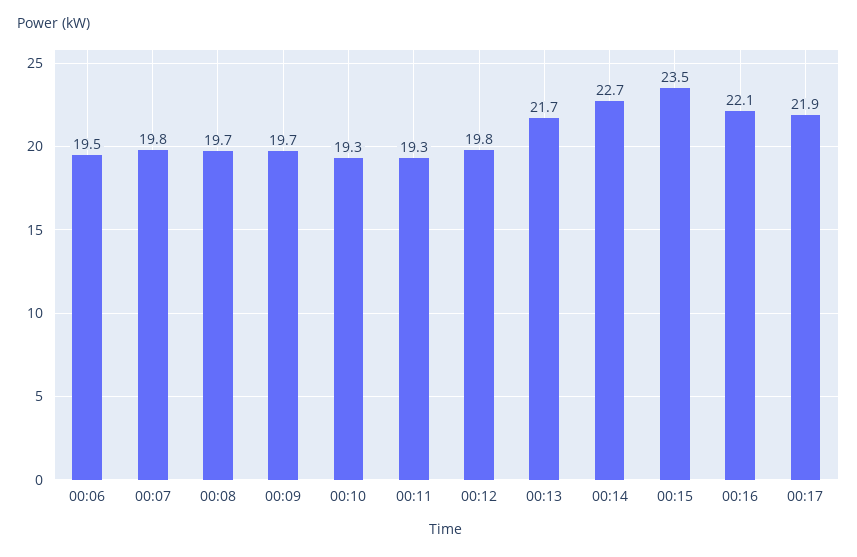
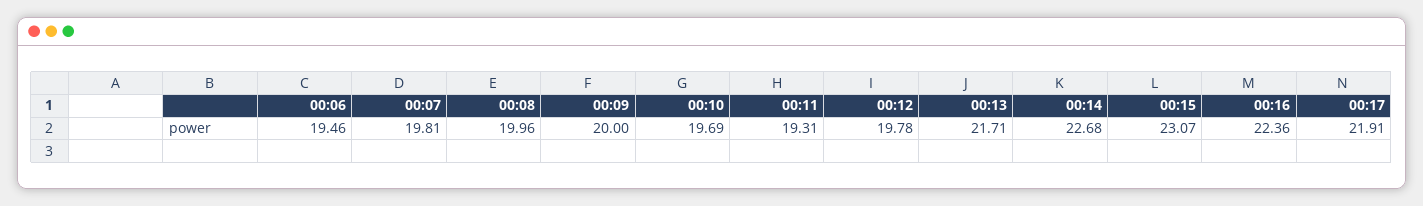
00:08: 19.7 -> 19.96
00:09: 19.7 -> 20
00:10: 19.3 -> 19.69
00:15: 23.5 -> 23.07
00:16: 22.1 -> 22.36

